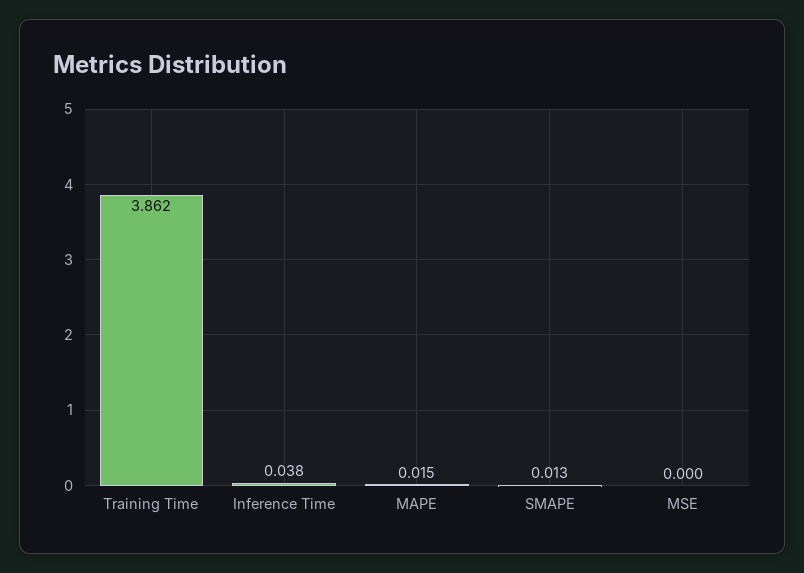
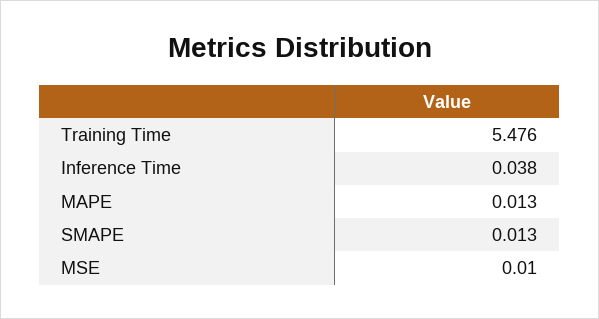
Training Time: 3.862 -> 5.476
MAPE: 0.015 -> 0.013
MSE: 0 -> 0.01

